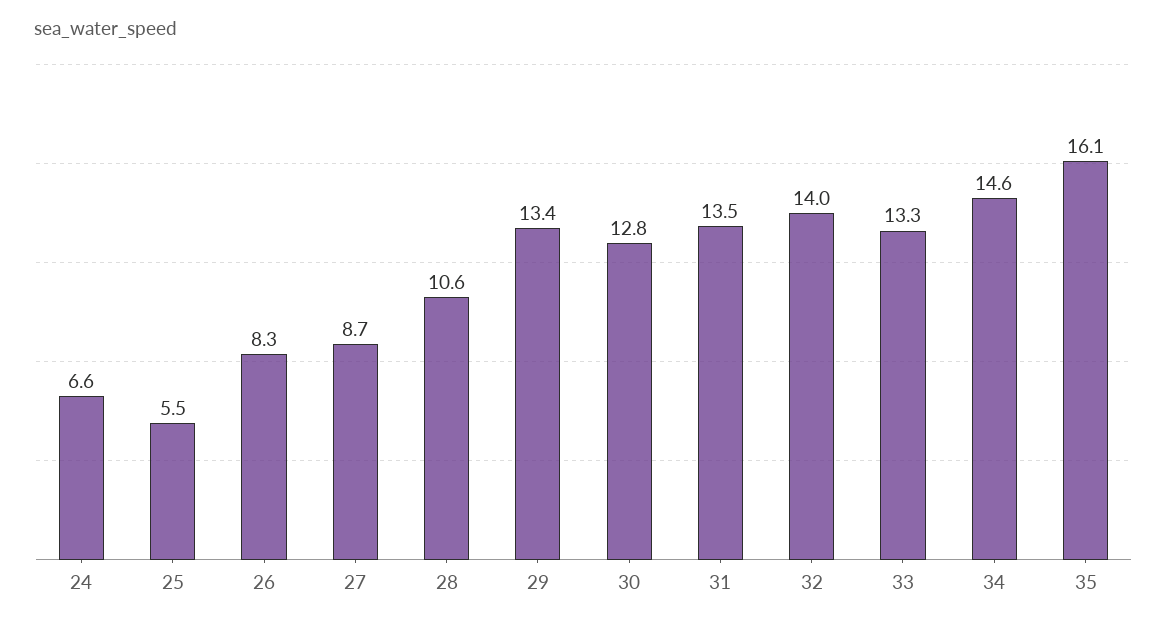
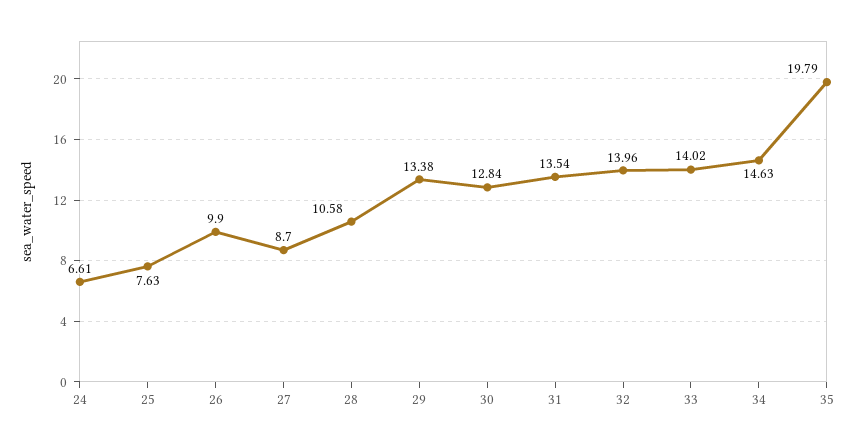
25: 5.5 -> 7.63
26: 8.3 -> 9.9
33: 13.3 -> 14.02
35: 16.1 -> 19.79

